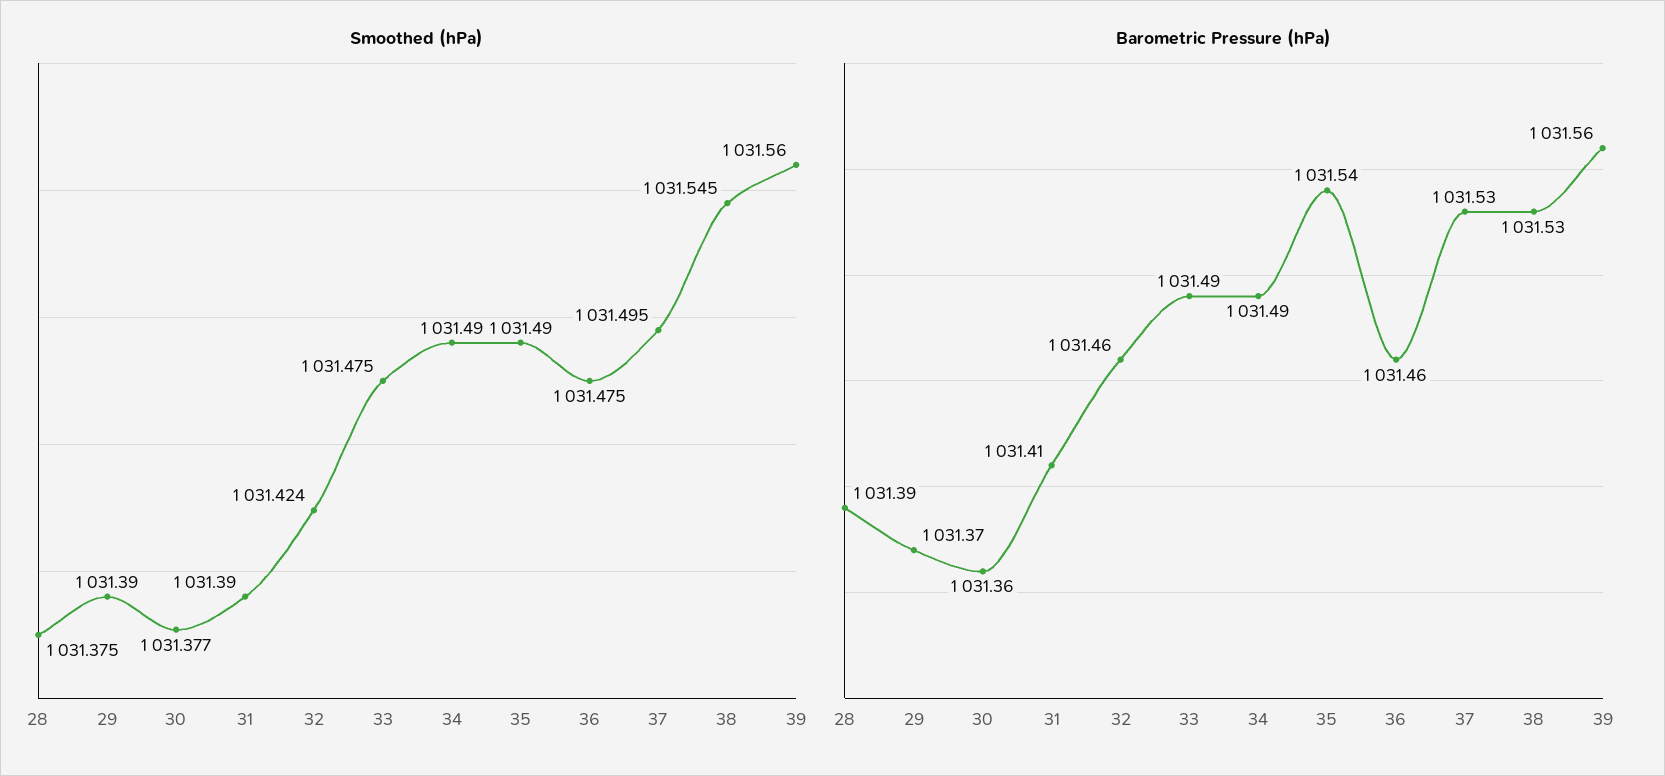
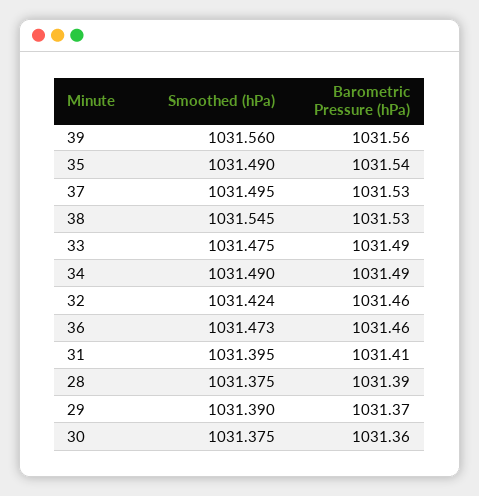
Smoothed (hPa), 30: 1031.377 -> 1031.375
Smoothed (hPa), 31: 1031.39 -> 1031.395
Smoothed (hPa), 36: 1031.475 -> 1031.473

